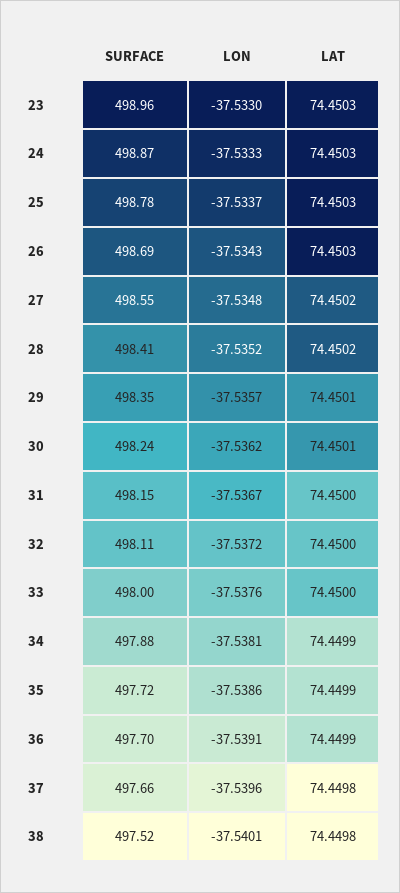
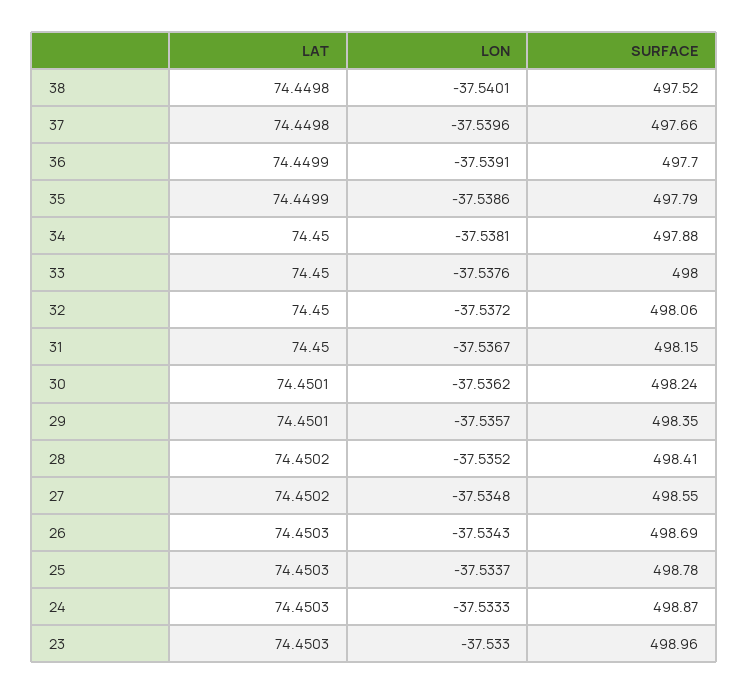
SURFACE, 32: 498.11 -> 498.06
LAT, 34: 74.4499 -> 74.45
SURFACE, 35: 497.72 -> 497.79

